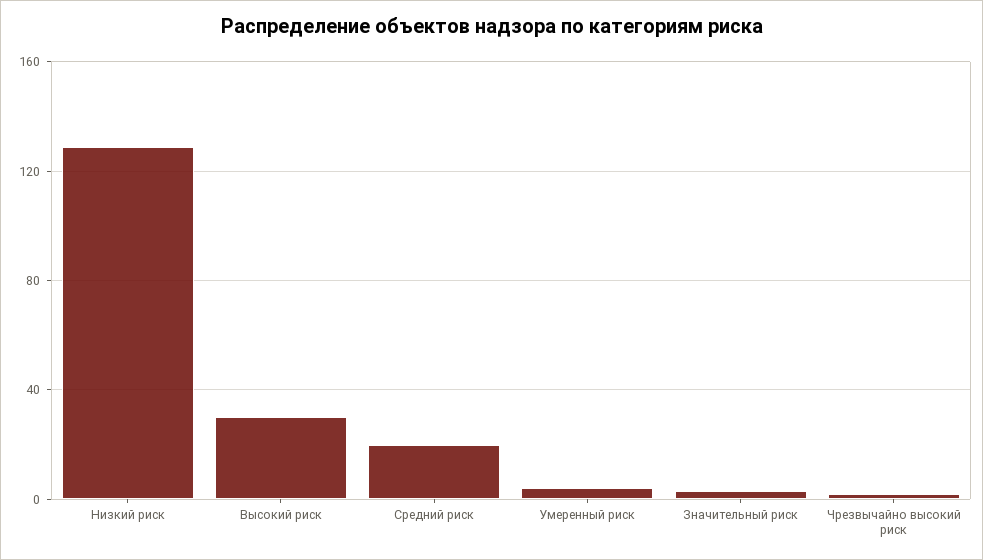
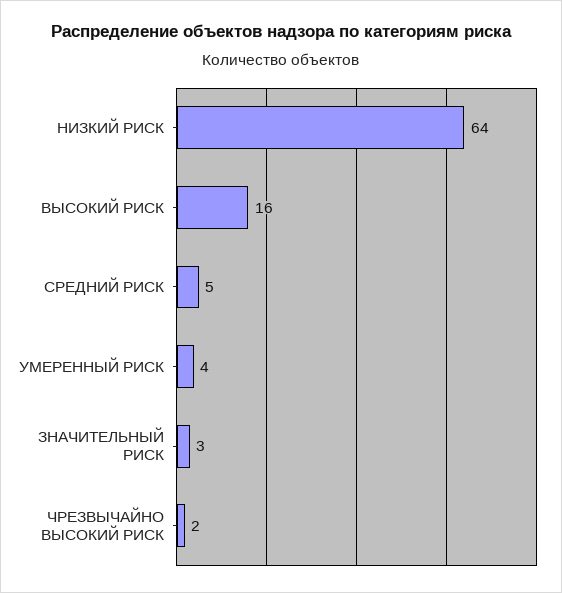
Низкий риск: 130 -> 64
Высокий риск: 30 -> 16
Средний риск: 20 -> 5

